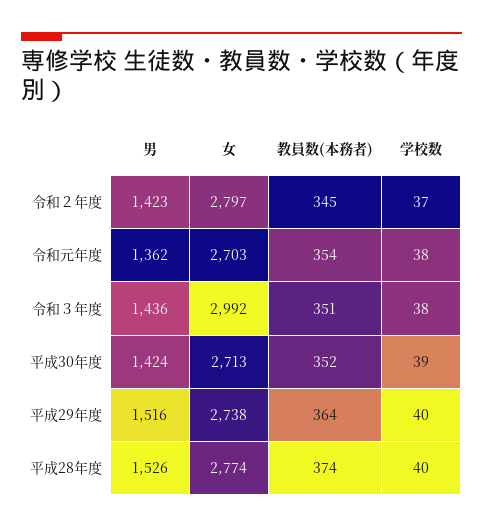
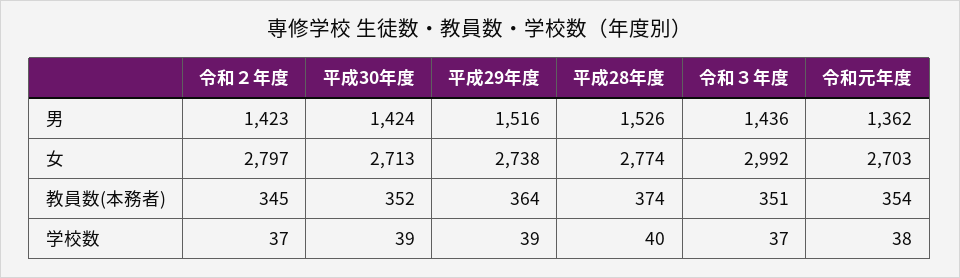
学校数, 令和３年度: 38 -> 37
学校数, 平成29年度: 40 -> 39

